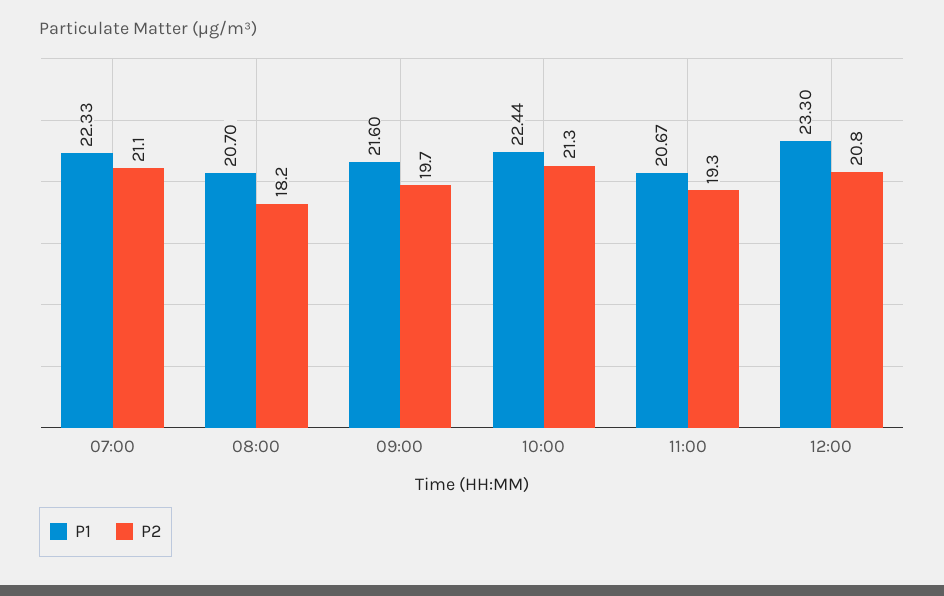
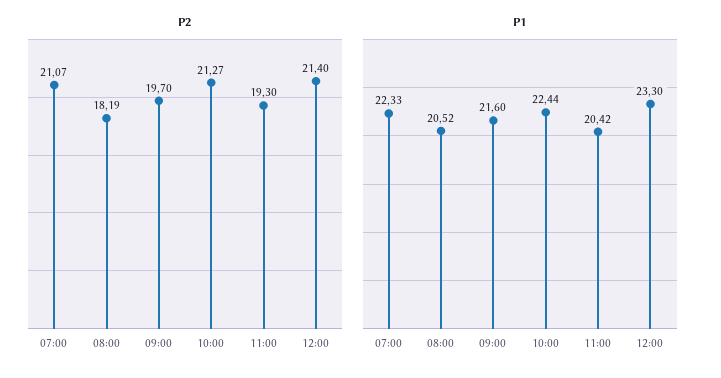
P1, 08:00: 20.7 -> 20.52
P1, 11:00: 20.67 -> 20.42
P2, 12:00: 20.8 -> 21.4

